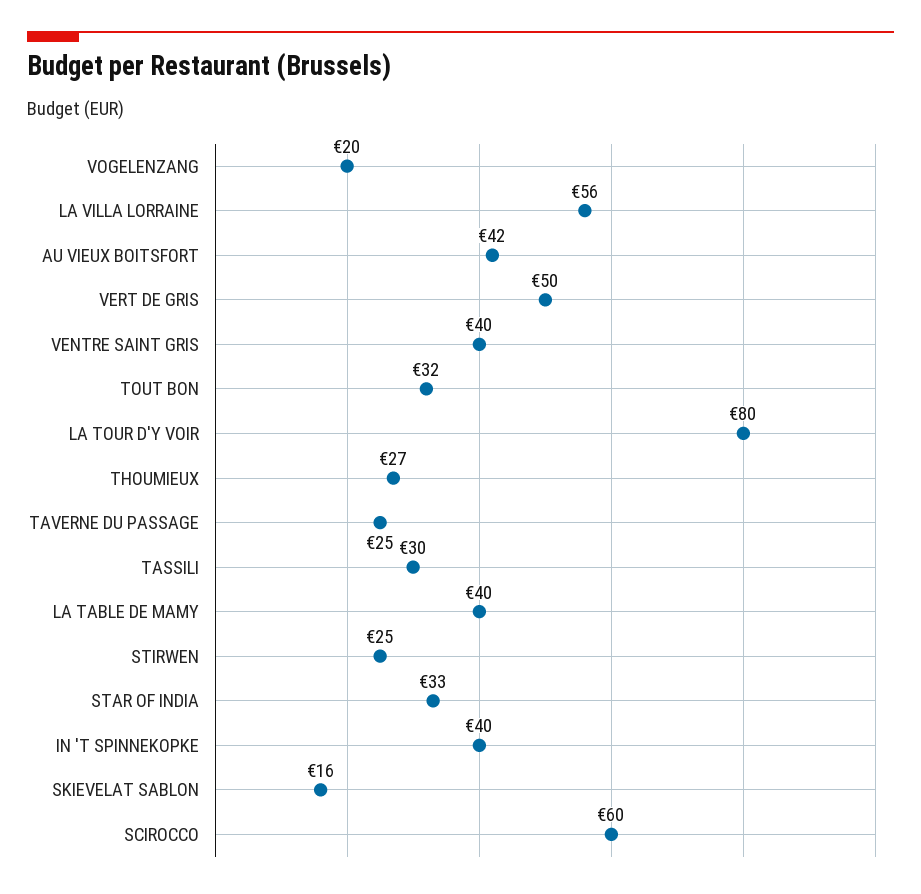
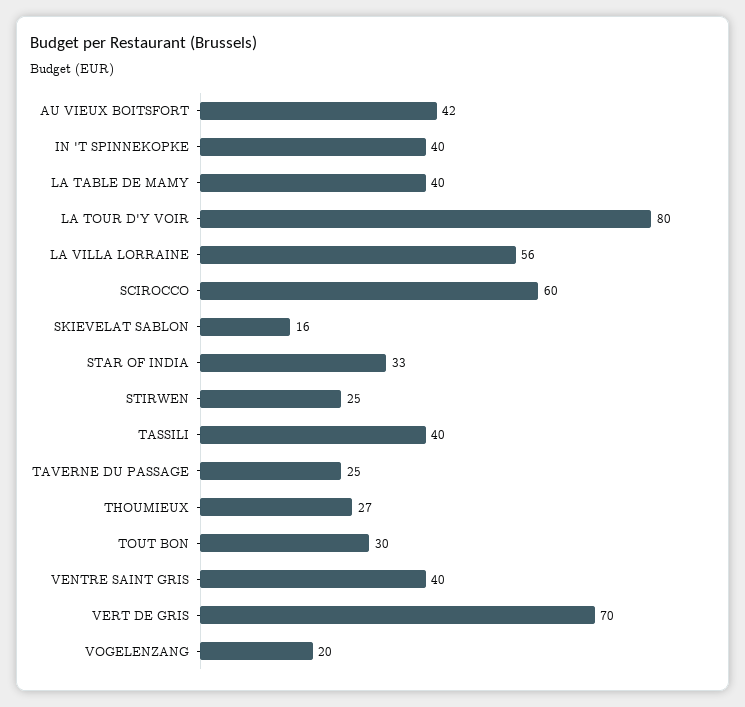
VERT DE GRIS: 50 -> 70
TOUT BON: 32 -> 30
TASSILI: 30 -> 40

